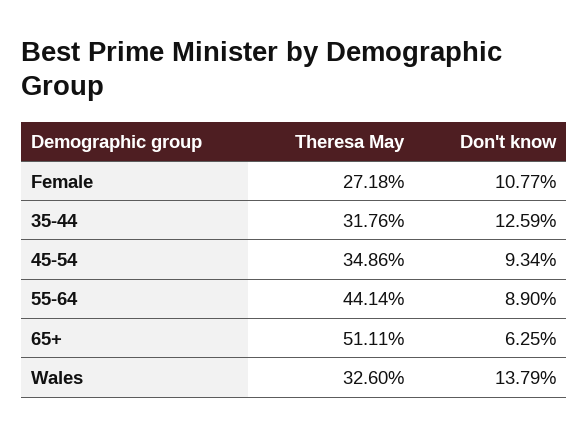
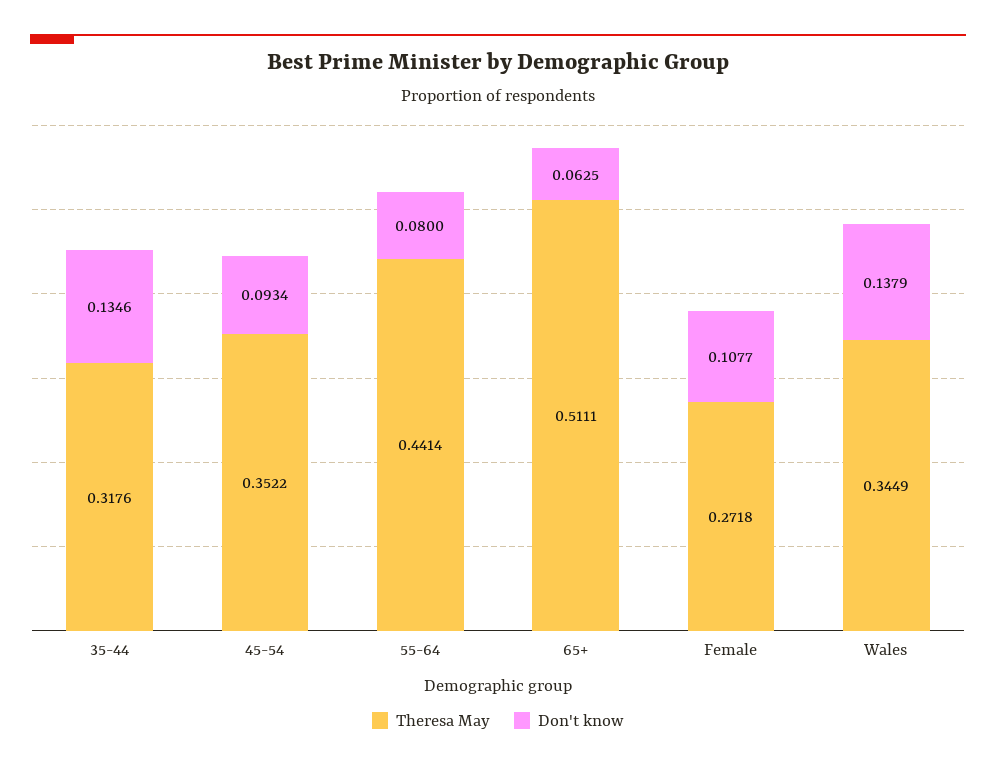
Don't know, 35-44: 0.1259 -> 0.1346
Theresa May, 45-54: 0.3486 -> 0.3522
Don't know, 55-64: 0.089 -> 0.08
Theresa May, Wales: 0.326 -> 0.3449

